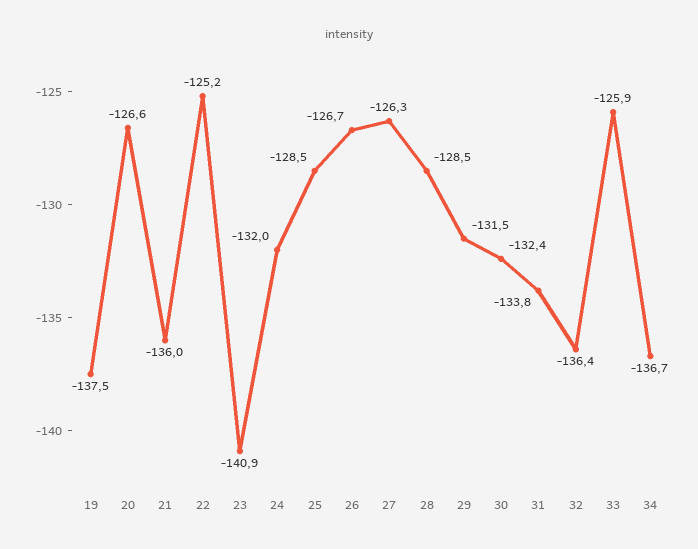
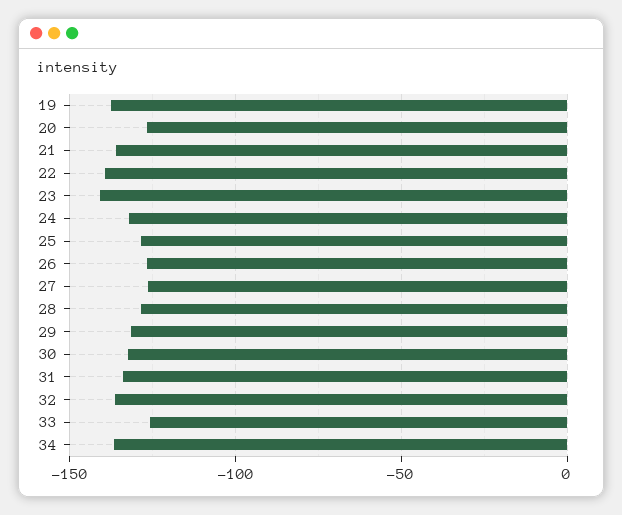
22: -125.2 -> -140

